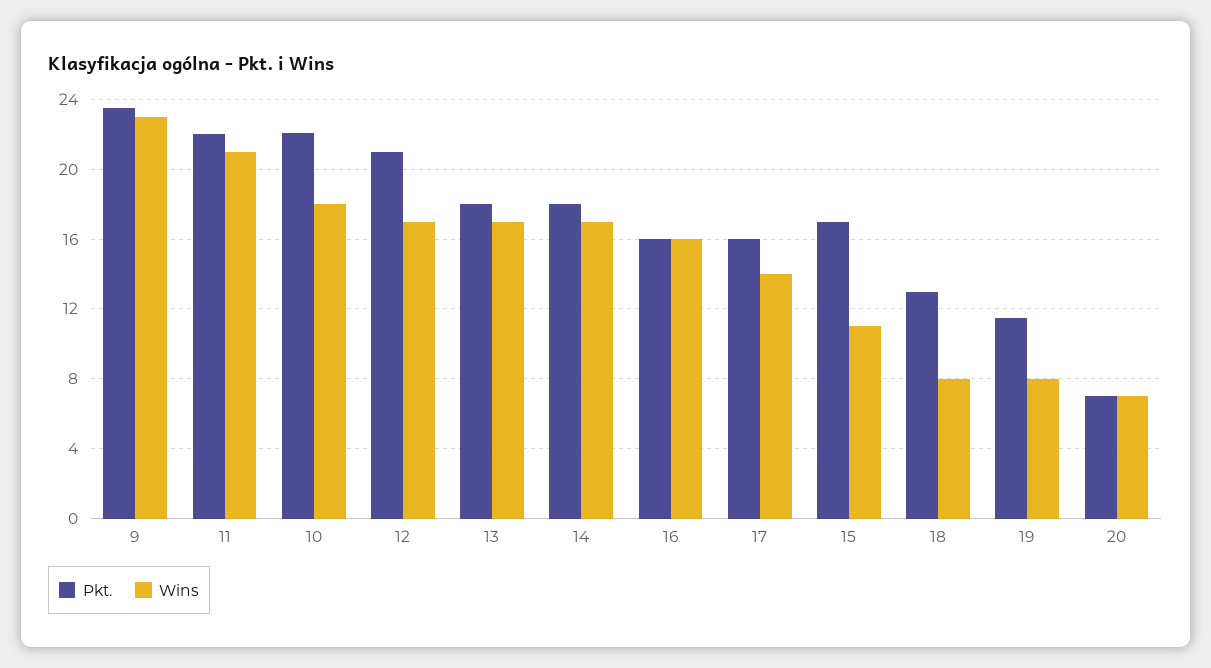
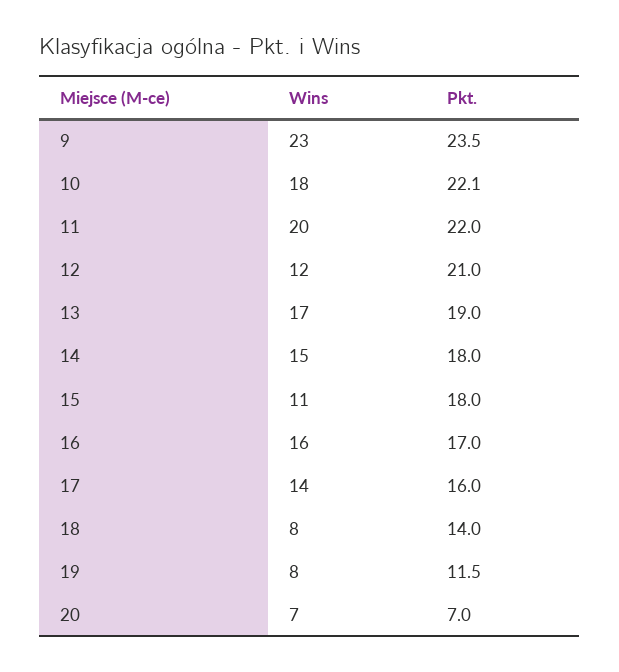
Wins, 11: 21 -> 20
Wins, 12: 17 -> 12
Pkt., 13: 18 -> 19
Wins, 14: 17 -> 15
Pkt., 16: 16 -> 17
Pkt., 15: 17 -> 18
Pkt., 18: 13 -> 14

